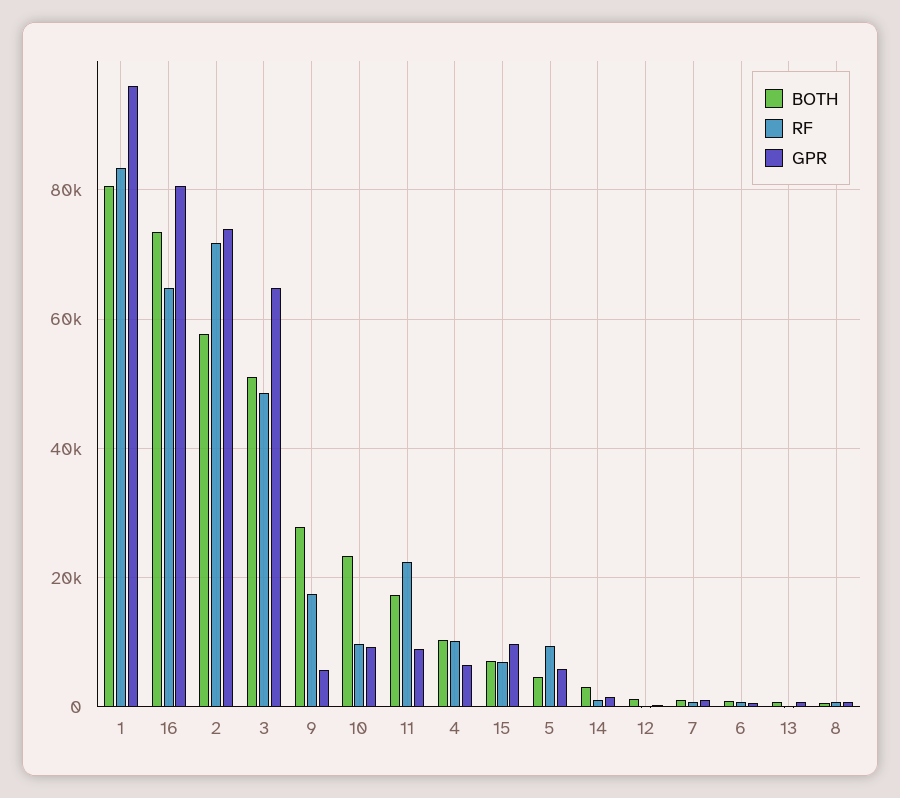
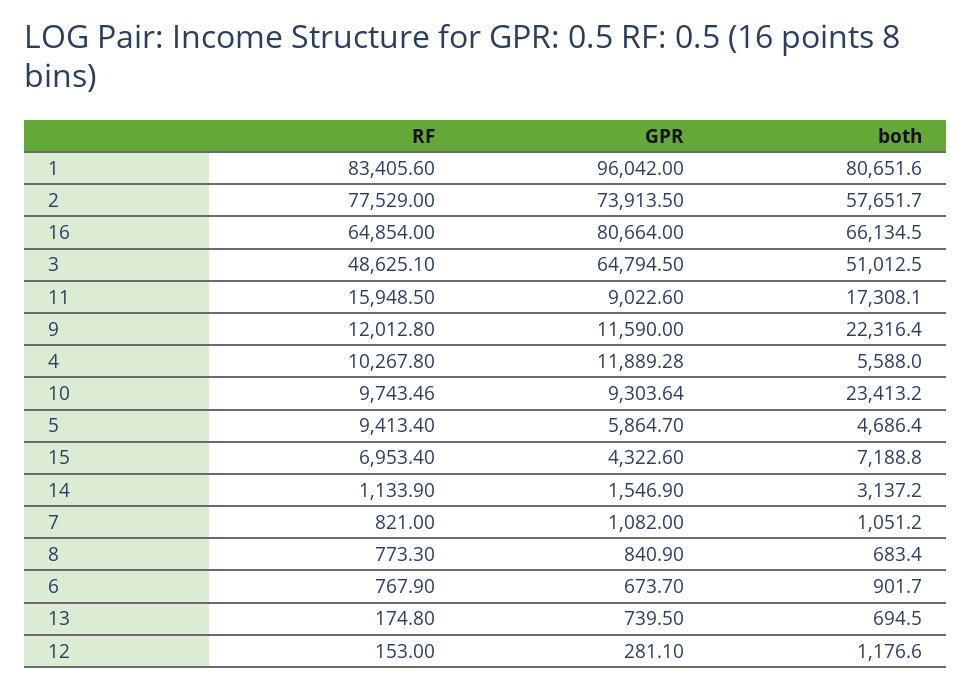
BOTH, 16: 74000 -> 66134.5
RF, 2: 72000 -> 77529
BOTH, 9: 28000 -> 22316.4
RF, 9: 18000 -> 12012.8
GPR, 9: 6000 -> 11590
RF, 11: 22000 -> 15948.5
BOTH, 4: 10000 -> 5588
GPR, 4: 6000 -> 11889.28
GPR, 15: 10000 -> 4322.6

